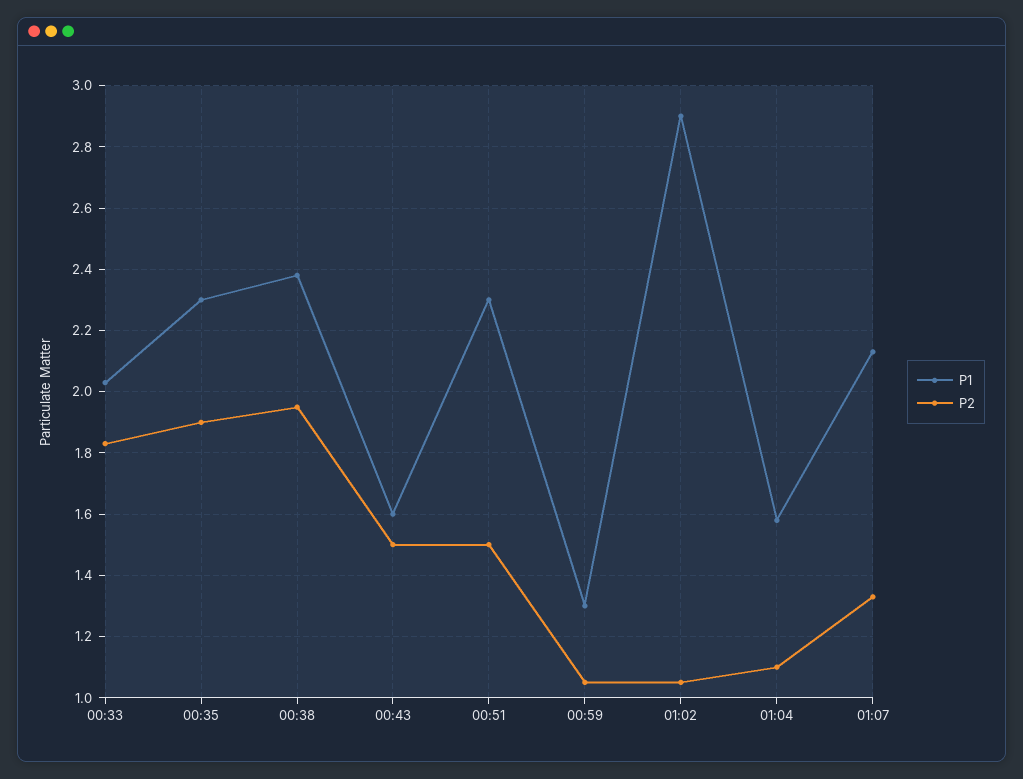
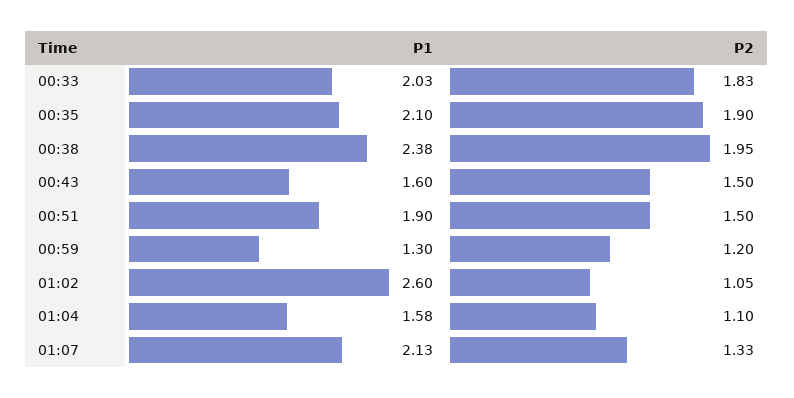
P1, 00:35: 2.3 -> 2.1
P1, 00:51: 2.3 -> 1.9
P2, 00:59: 1.05 -> 1.2
P1, 01:02: 2.9 -> 2.6

